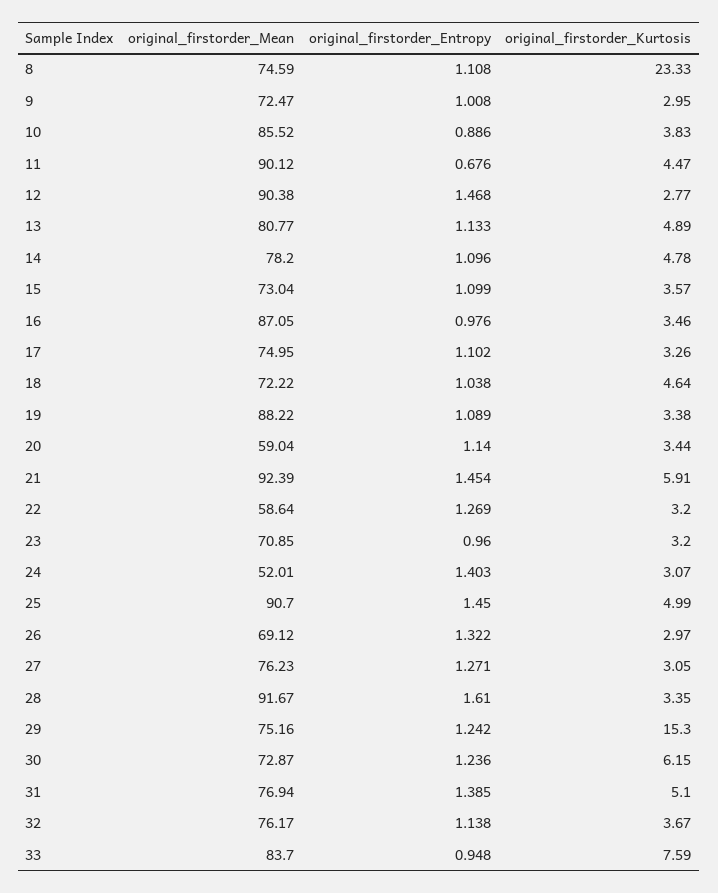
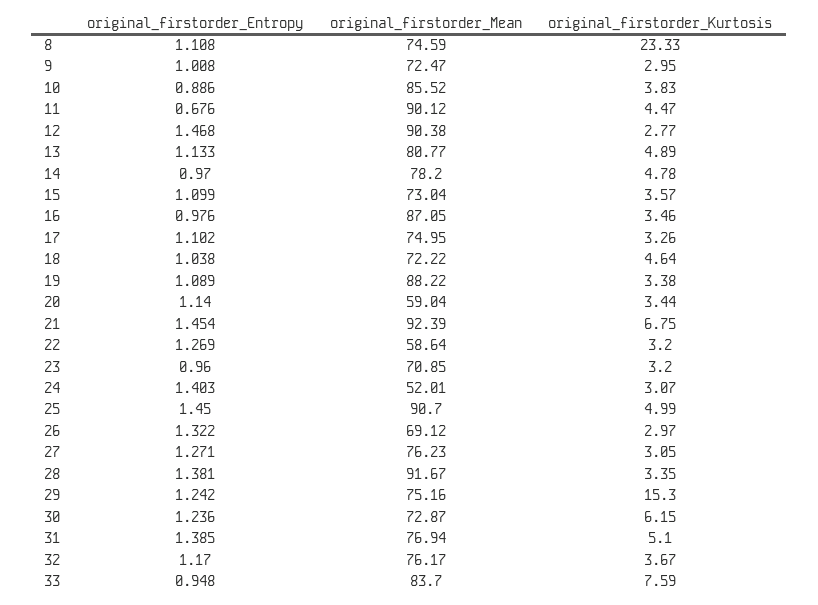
original_firstorder_Entropy, 14: 1.096 -> 0.97
original_firstorder_Kurtosis, 21: 5.91 -> 6.75
original_firstorder_Entropy, 28: 1.61 -> 1.381
original_firstorder_Entropy, 32: 1.138 -> 1.17

